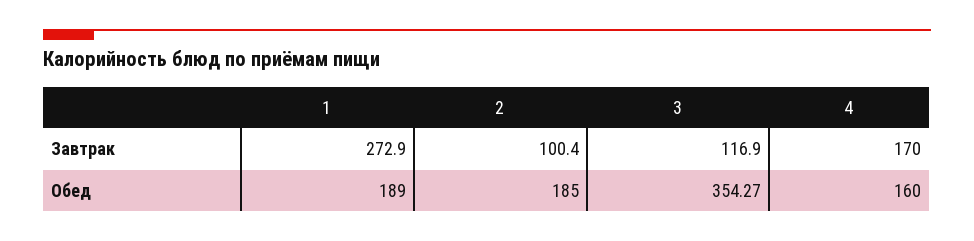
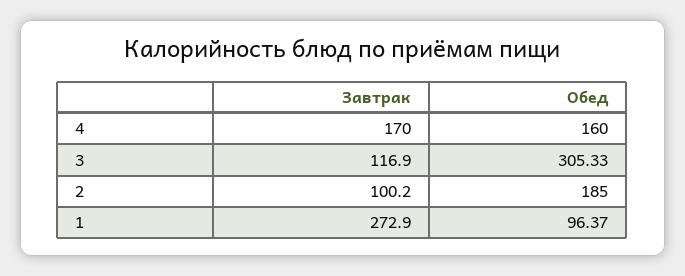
2, Завтрак: 100.4 -> 100.2
1, Обед: 189 -> 96.37
3, Обед: 354.27 -> 305.33

